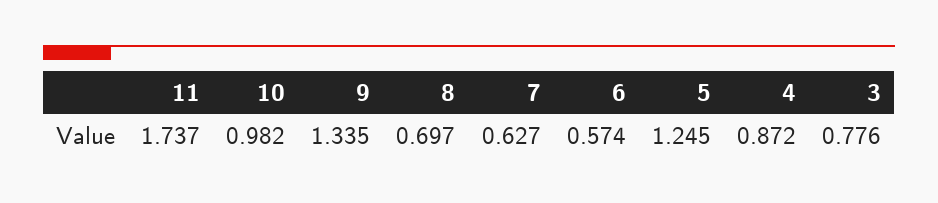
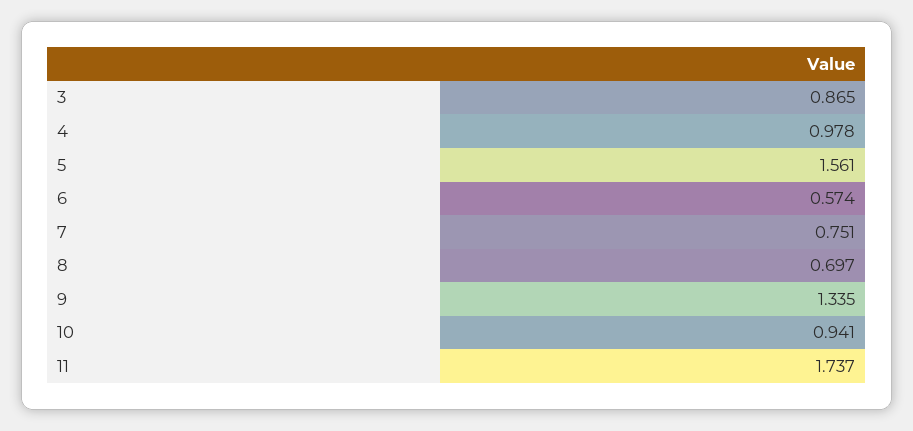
10: 0.982 -> 0.941
7: 0.627 -> 0.751
5: 1.245 -> 1.561
4: 0.872 -> 0.978
3: 0.776 -> 0.865

